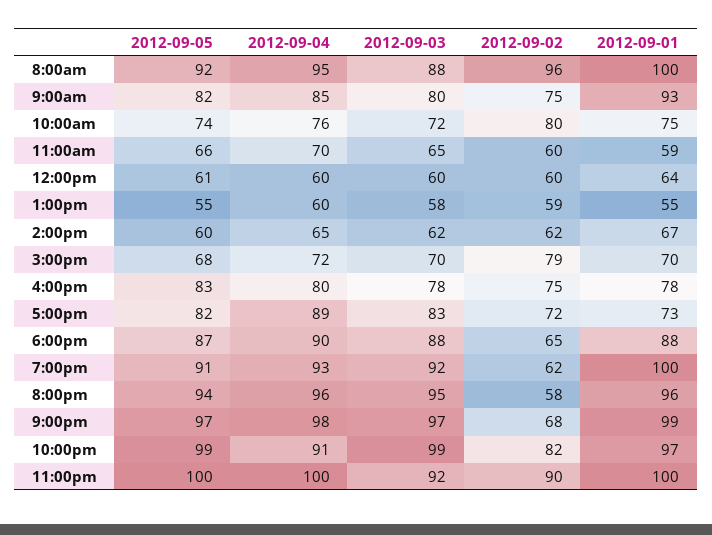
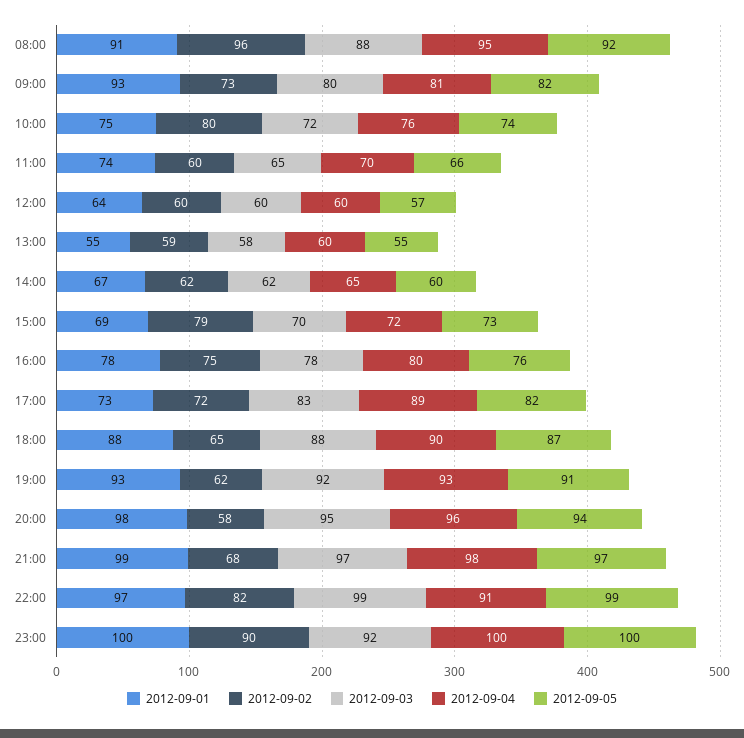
2012-09-01, 8:00am: 100 -> 91
2012-09-04, 9:00am: 85 -> 81
2012-09-02, 9:00am: 75 -> 73
2012-09-01, 11:00am: 59 -> 74
2012-09-05, 12:00pm: 61 -> 57
2012-09-05, 3:00pm: 68 -> 73
2012-09-01, 3:00pm: 70 -> 69
2012-09-05, 4:00pm: 83 -> 76
2012-09-01, 7:00pm: 100 -> 93
2012-09-01, 8:00pm: 96 -> 98

